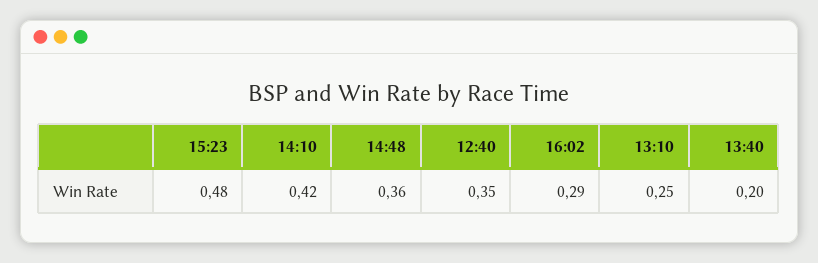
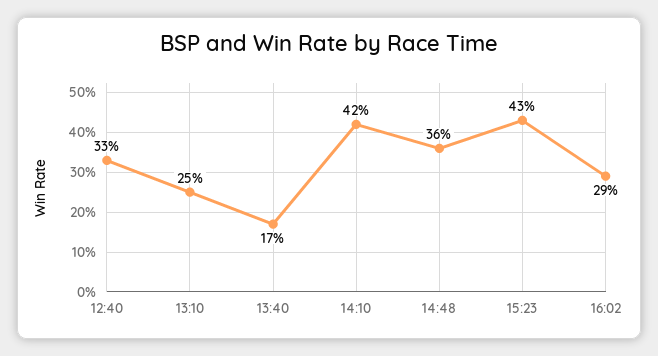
15:23: 0.48 -> 0.43
12:40: 0.35 -> 0.33
13:40: 0.2 -> 0.17

